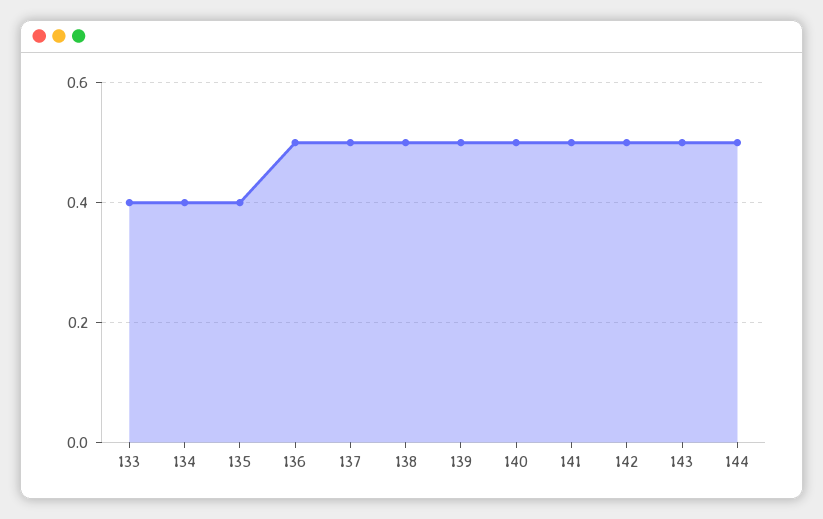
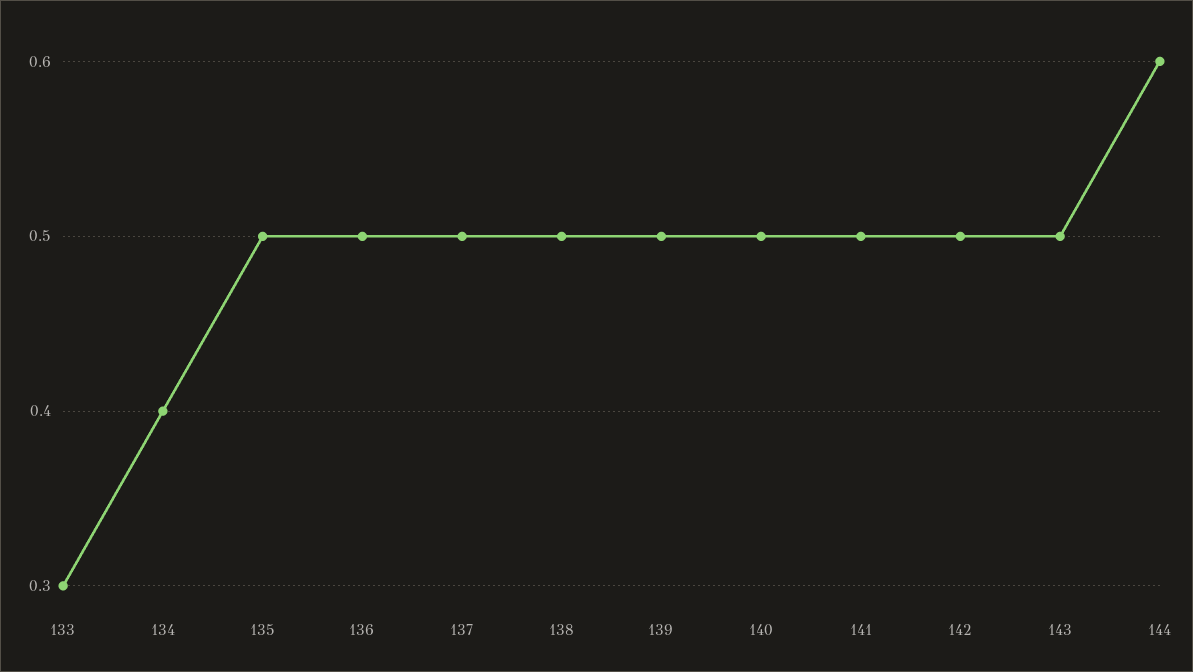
133: 0.4 -> 0.3
135: 0.4 -> 0.5
144: 0.5 -> 0.6

